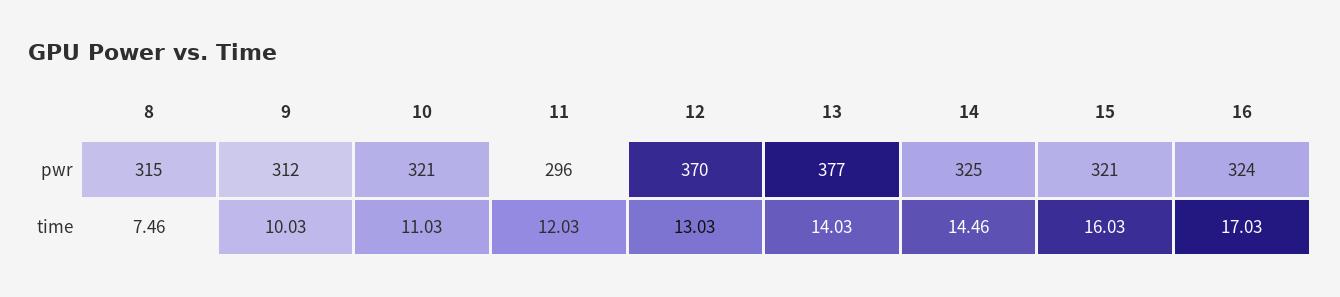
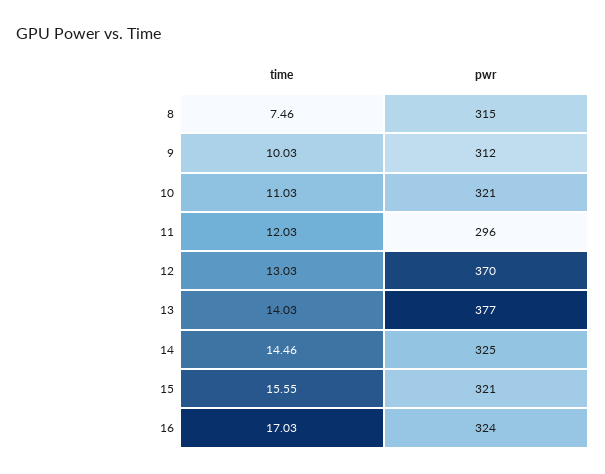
15, time: 16.03 -> 15.55

